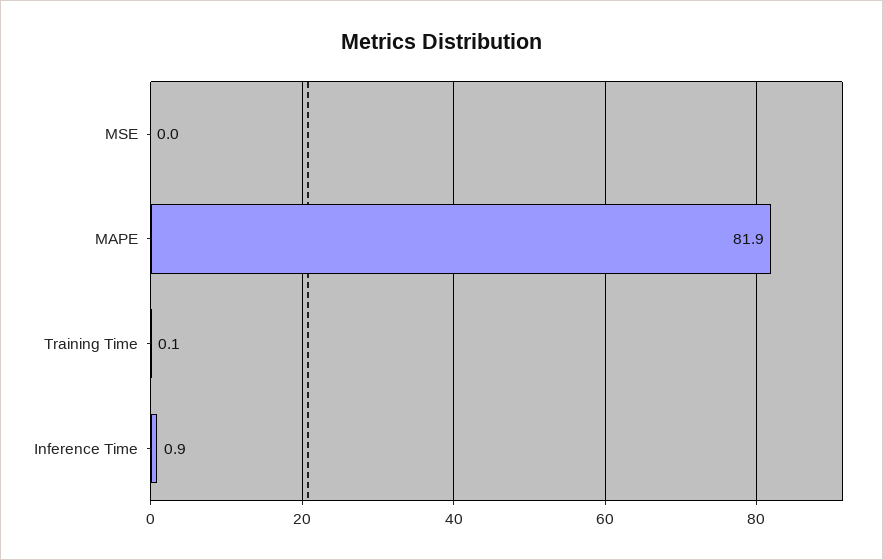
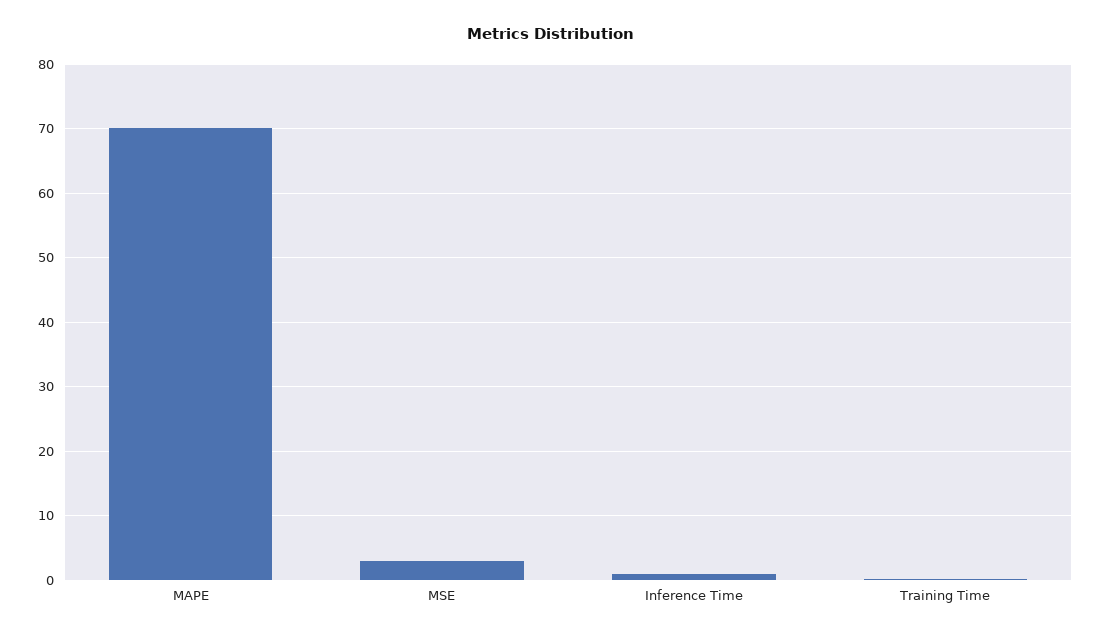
MSE: 0 -> 3
MAPE: 81.9 -> 70

